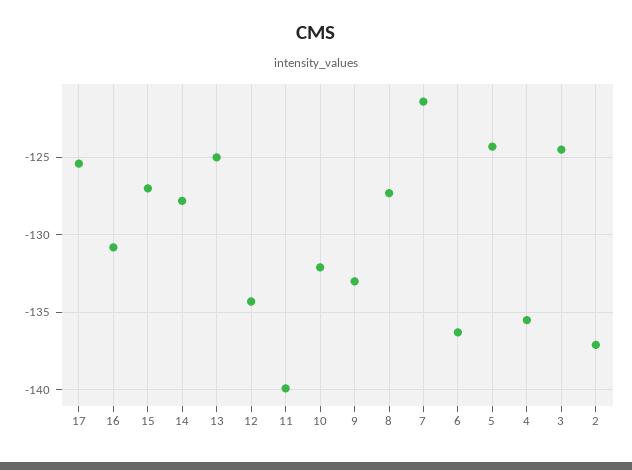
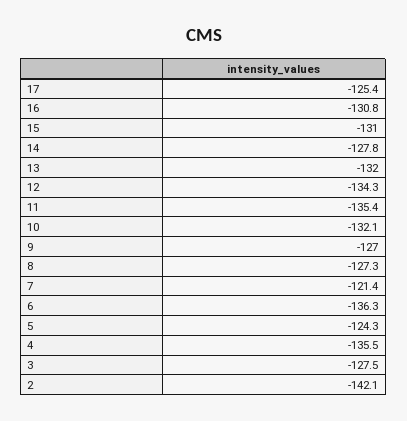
15: -127 -> -131
13: -125 -> -132
11: -140 -> -135.4
9: -133 -> -127
3: -124.5 -> -127.5
2: -137 -> -142.1

